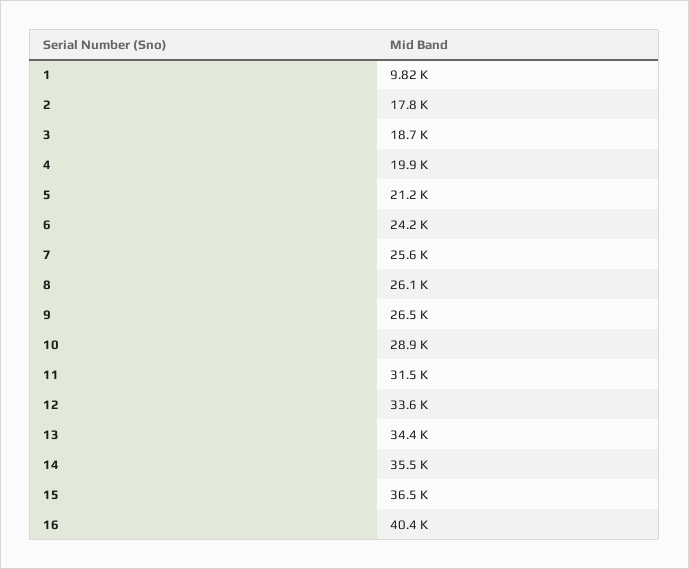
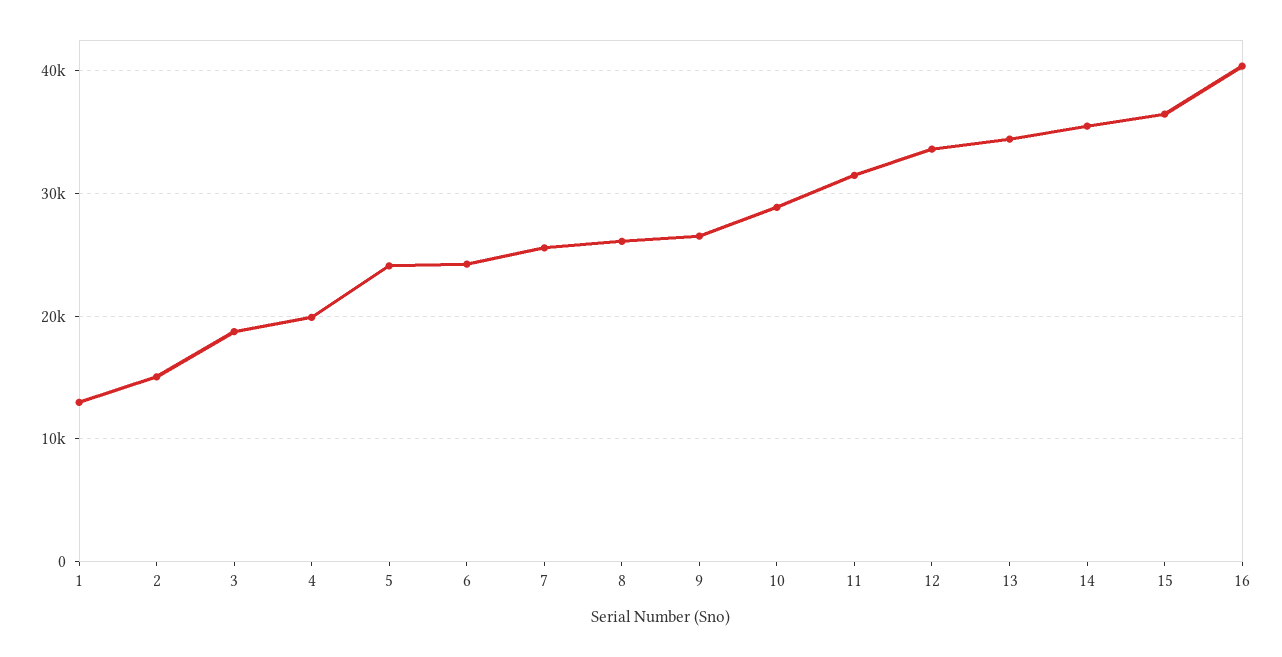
1: 9820 -> 13000
2: 17800 -> 15000
5: 21200 -> 24000

